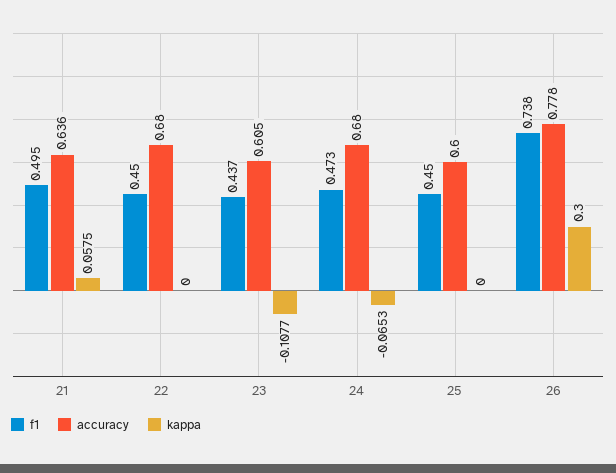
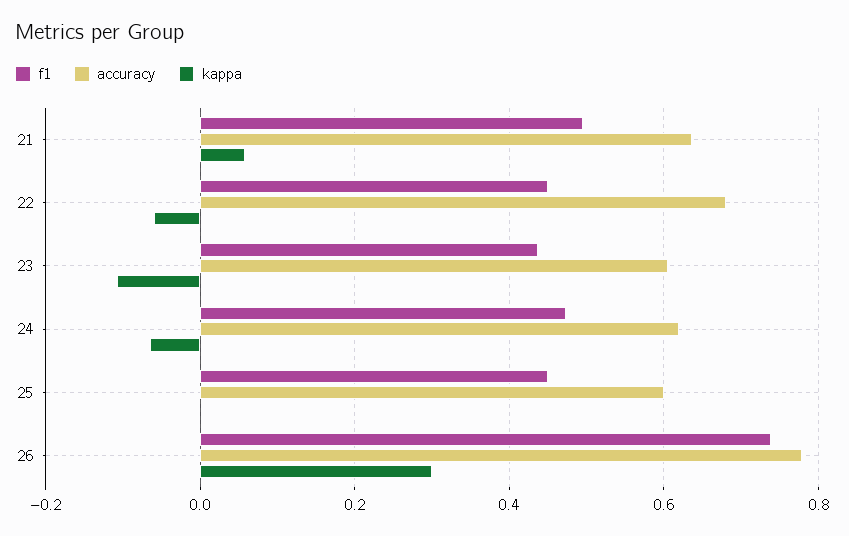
kappa, 22: 0 -> -0.06
accuracy, 24: 0.68 -> 0.62

